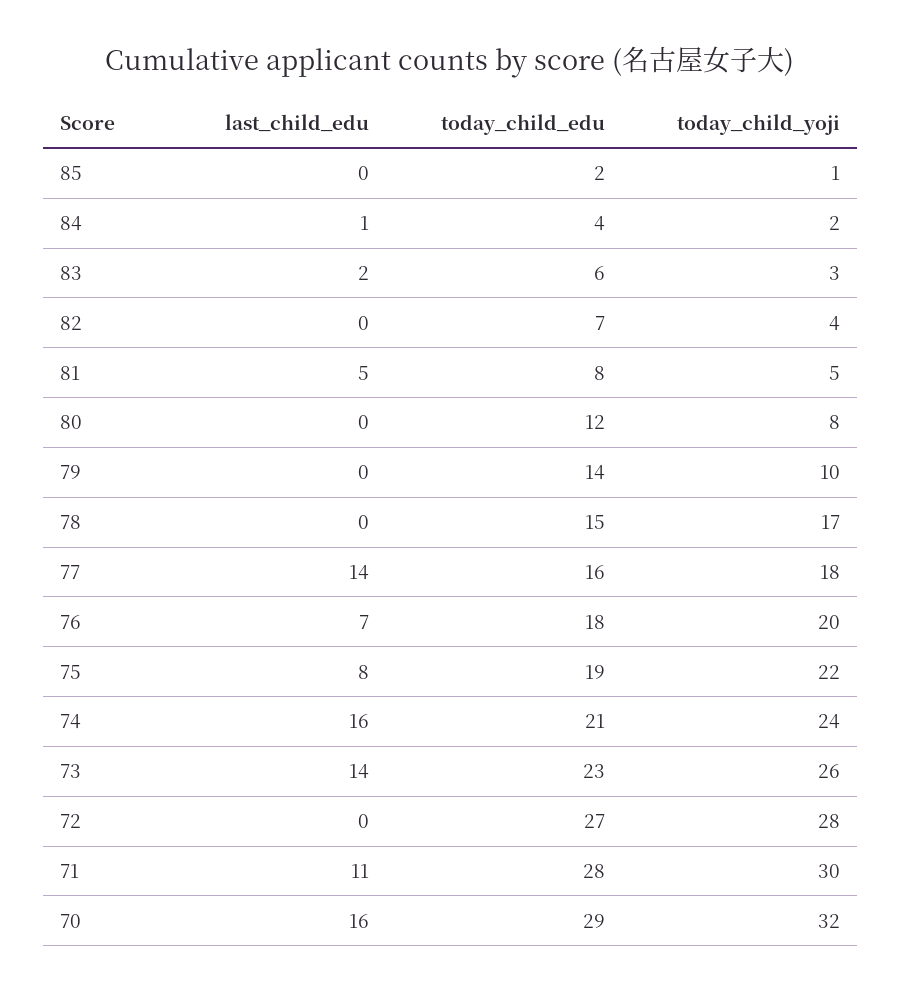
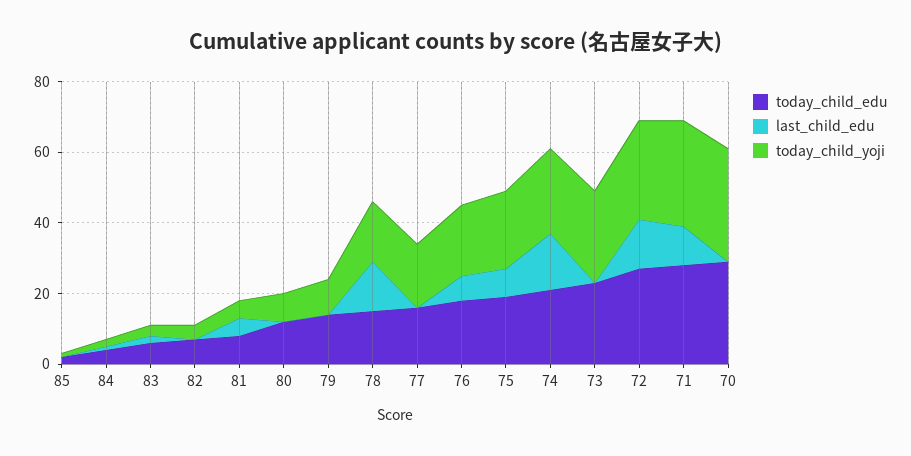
last_child_edu, 78: 0 -> 15
last_child_edu, 77: 14 -> 0
last_child_edu, 73: 14 -> 0
last_child_edu, 72: 0 -> 15
last_child_edu, 70: 16 -> 0

